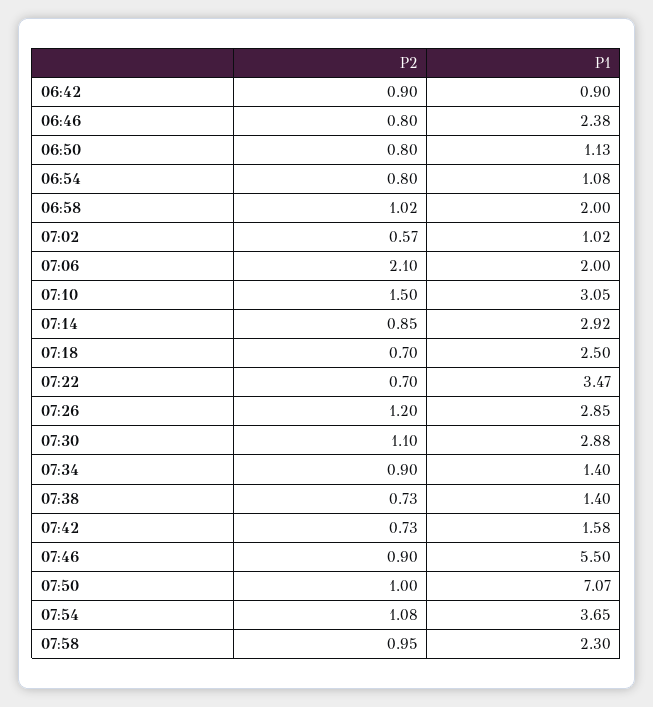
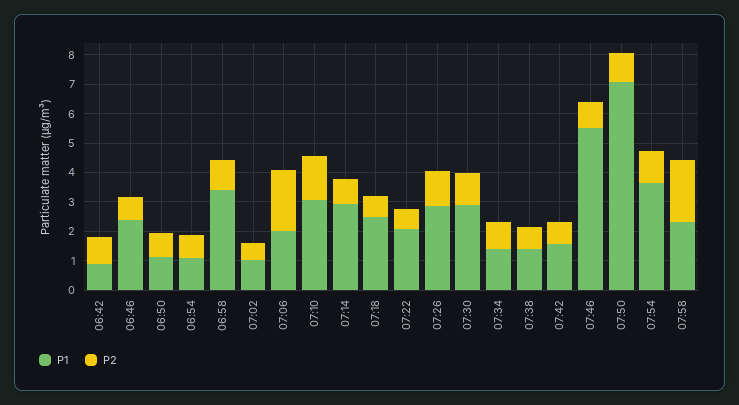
P1, 06:58: 2 -> 3.5
P1, 07:22: 3.47 -> 2
P2, 07:58: 0.95 -> 2

